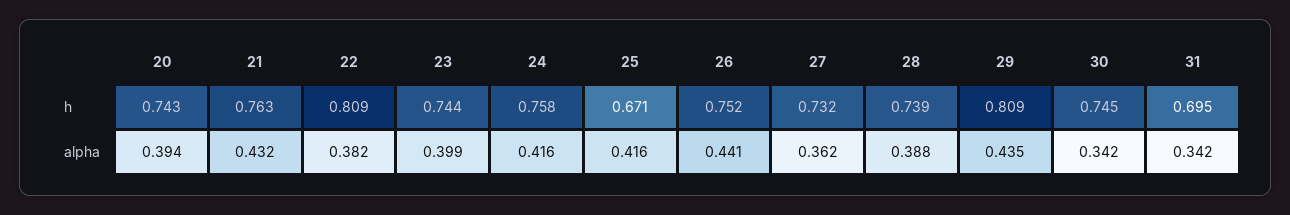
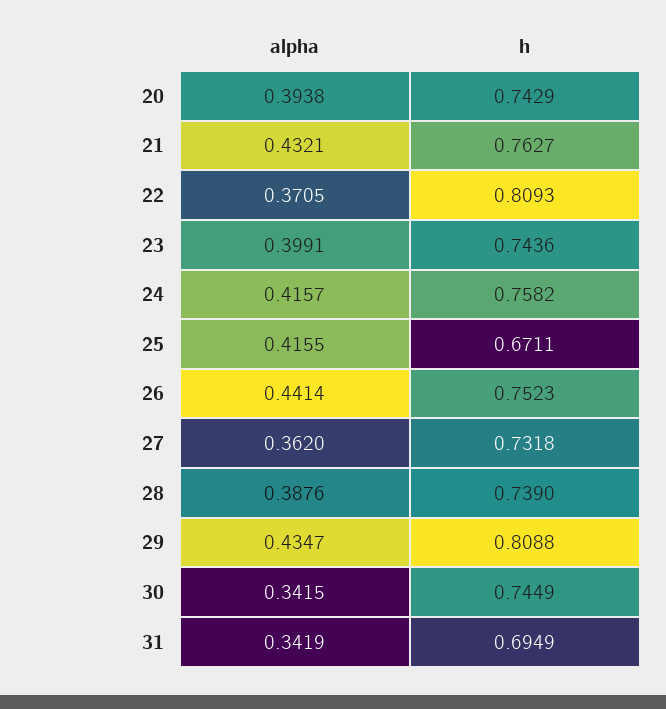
22, alpha: 0.382 -> 0.3705

